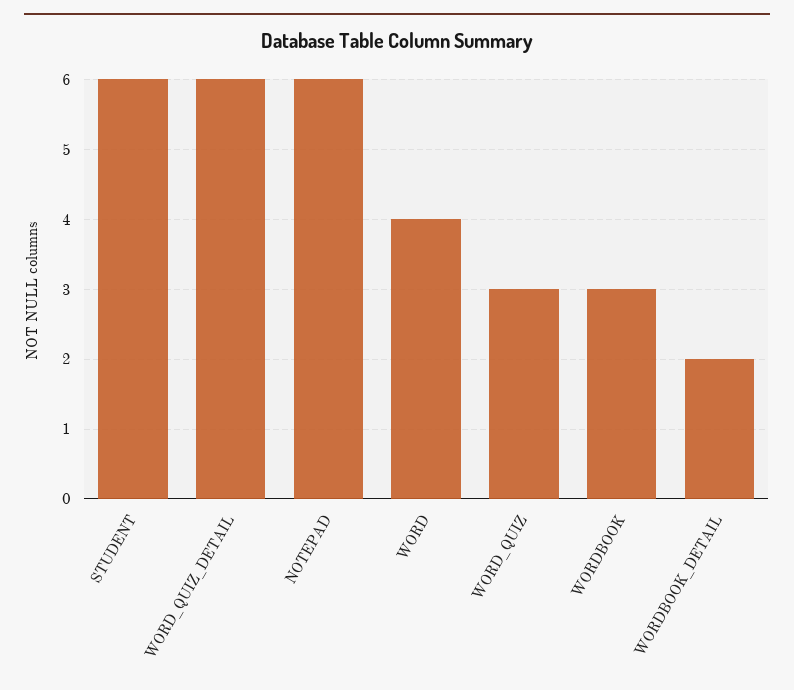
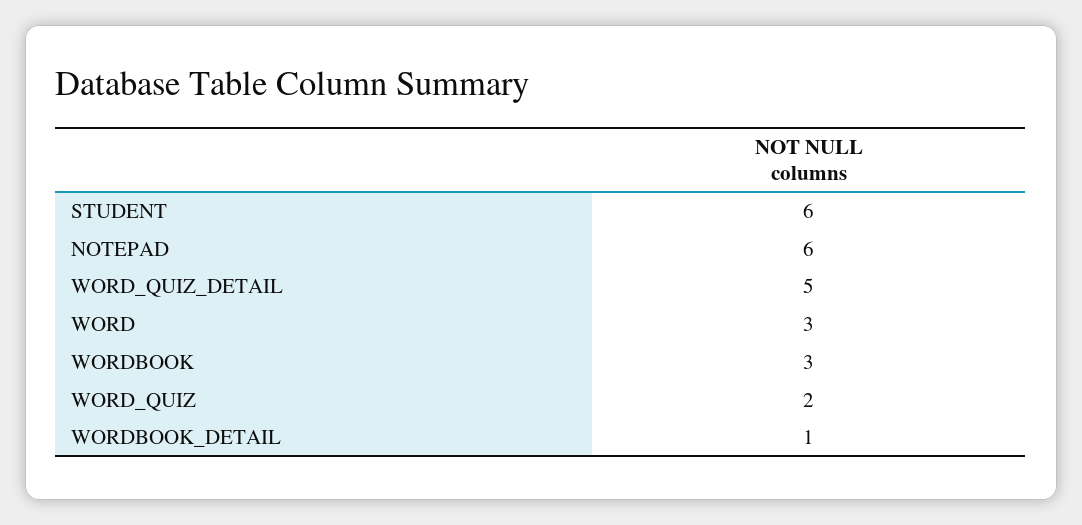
WORD_QUIZ_DETAIL: 6 -> 5
WORD: 4 -> 3
WORD_QUIZ: 3 -> 2
WORDBOOK_DETAIL: 2 -> 1

